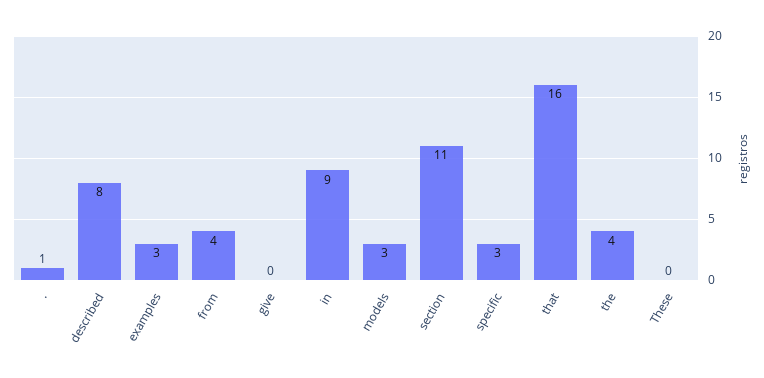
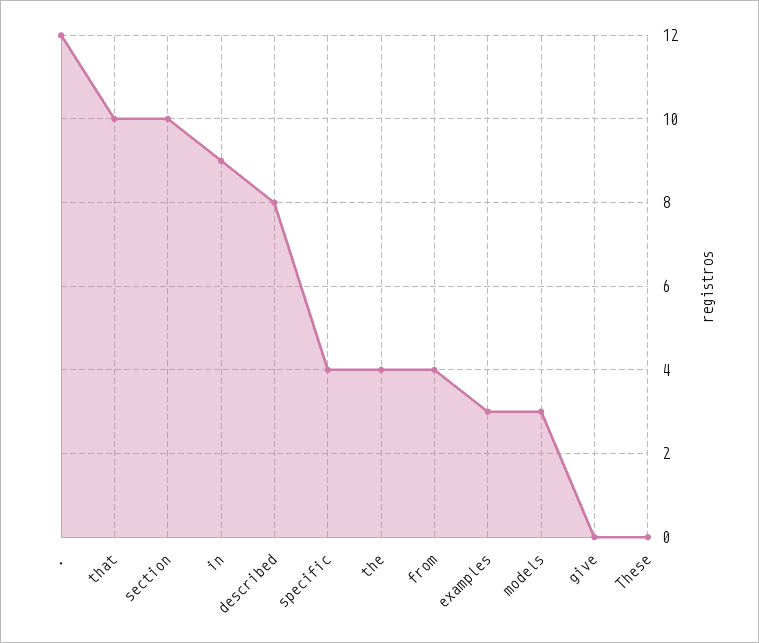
.: 1 -> 12
section: 11 -> 10
specific: 3 -> 4
that: 16 -> 10

